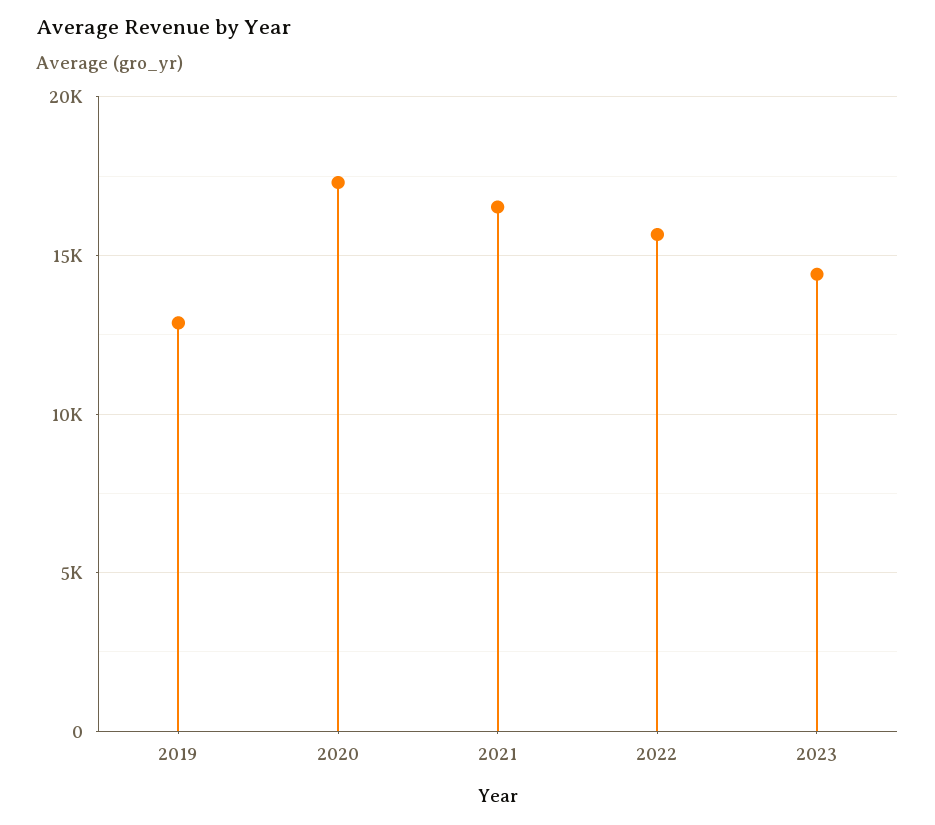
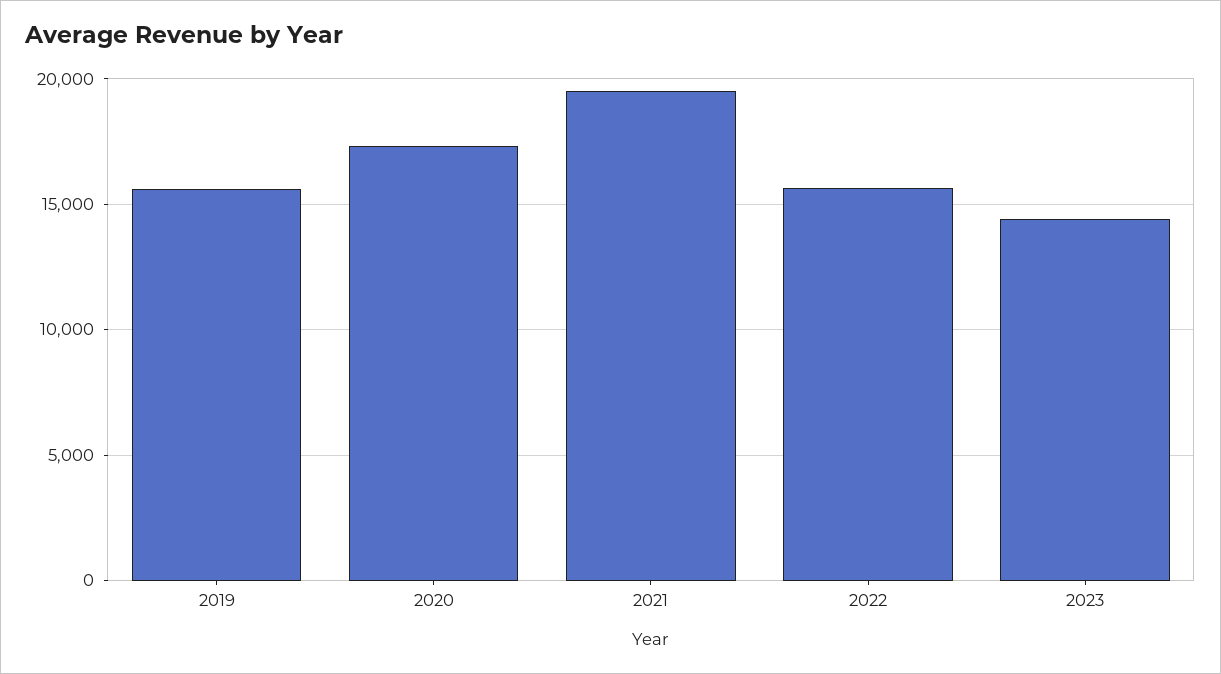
2019: 13000 -> 15500
2021: 16500 -> 19500

